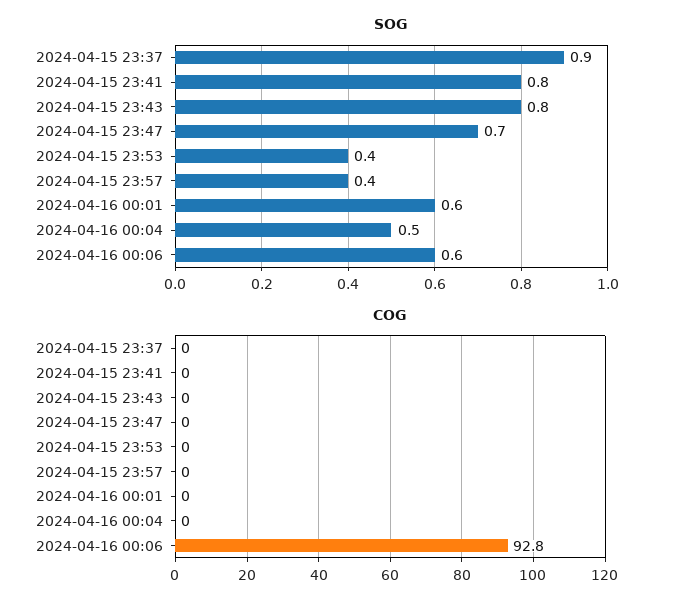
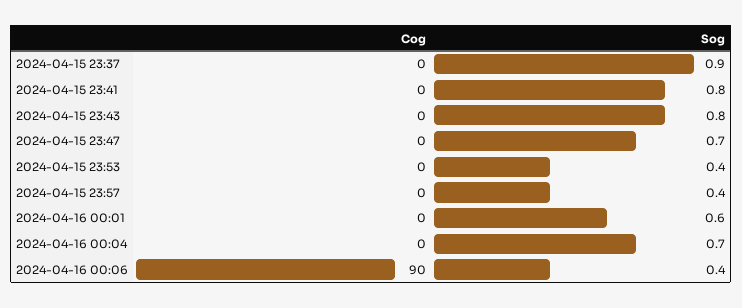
SOG, 2024-04-16 00:04: 0.5 -> 0.7
SOG, 2024-04-16 00:06: 0.6 -> 0.4
COG, 2024-04-16 00:06: 92.8 -> 90

